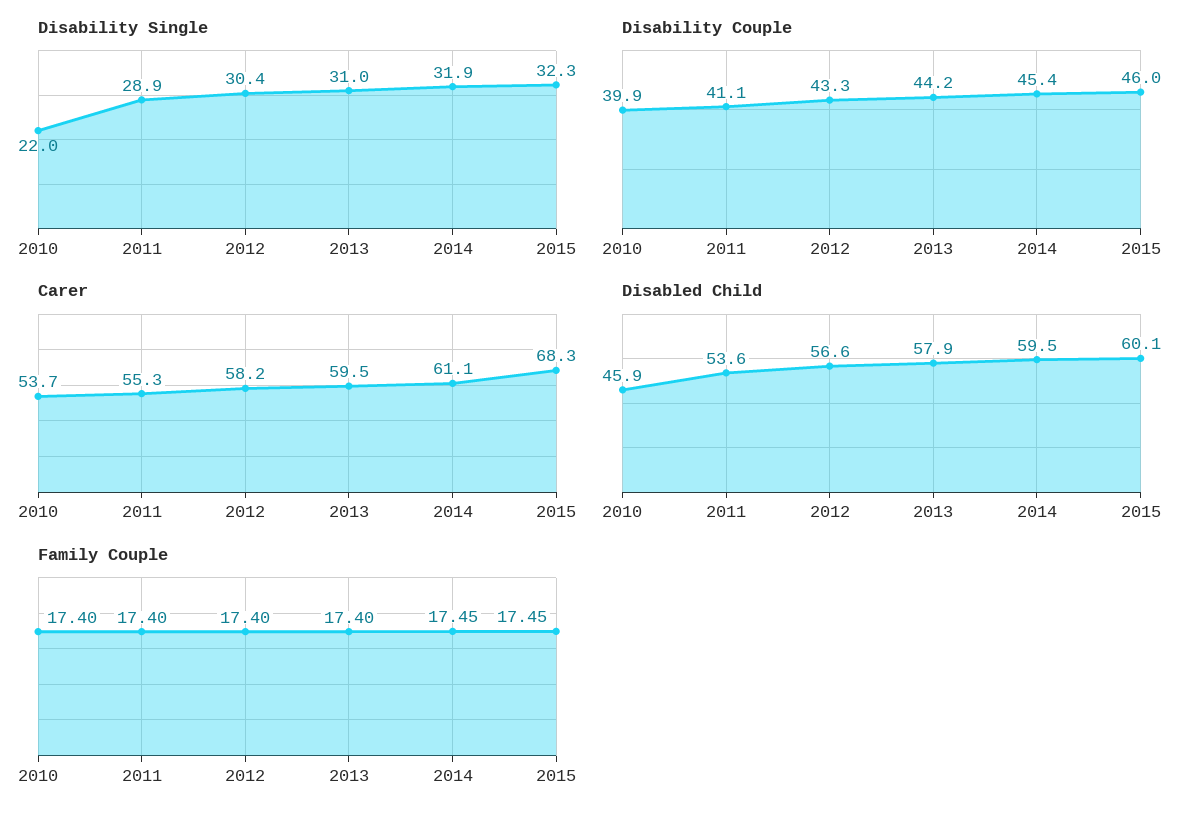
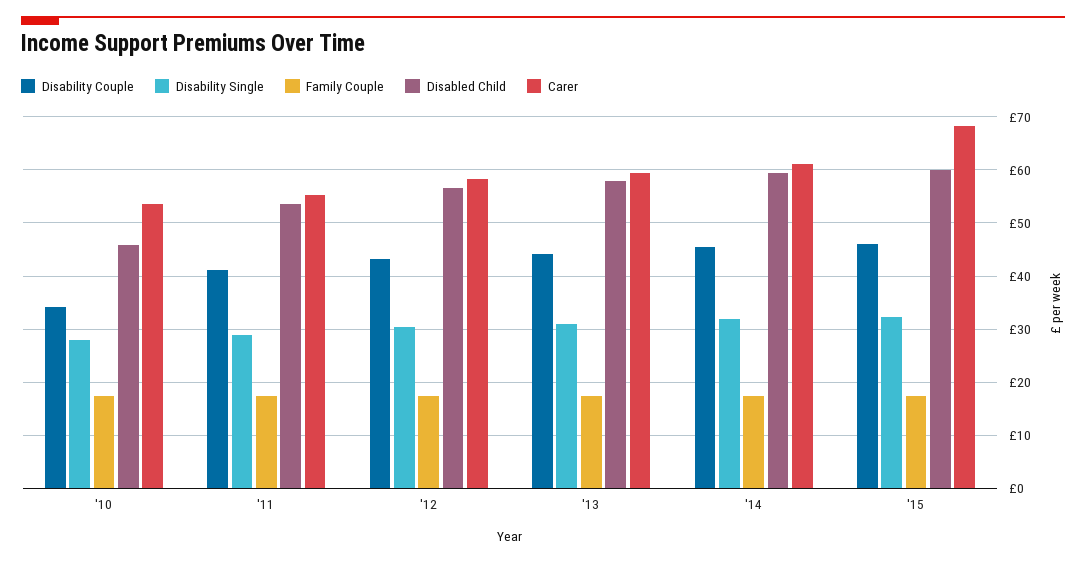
Disability Single, 2010: 22 -> 28
Disability Couple, 2010: 39.9 -> 34

